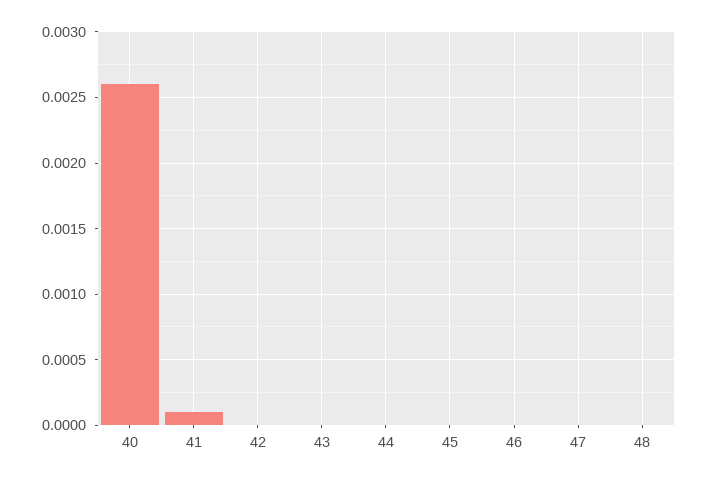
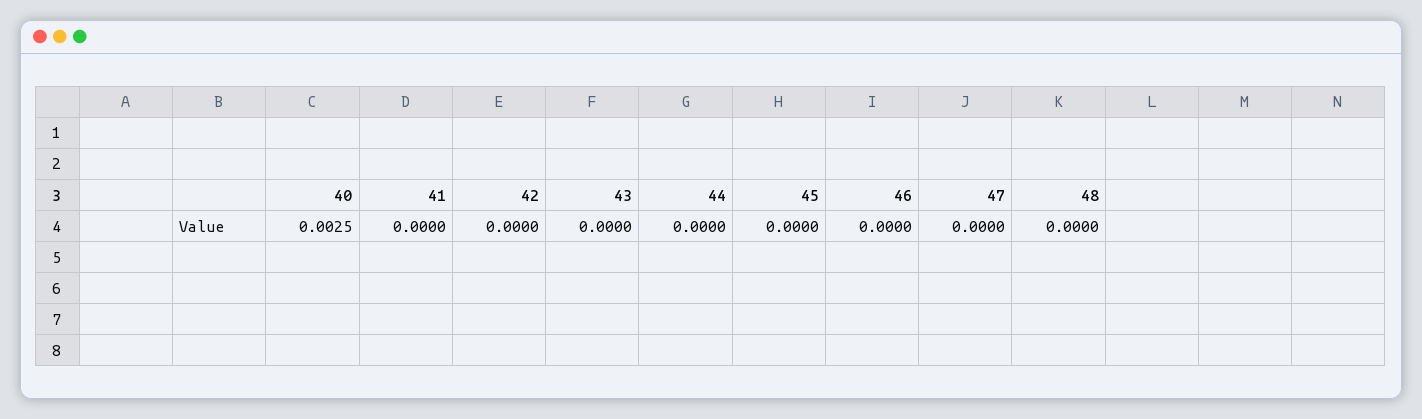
40: 0.0026 -> 0.0025
41: 0.0001 -> 0

